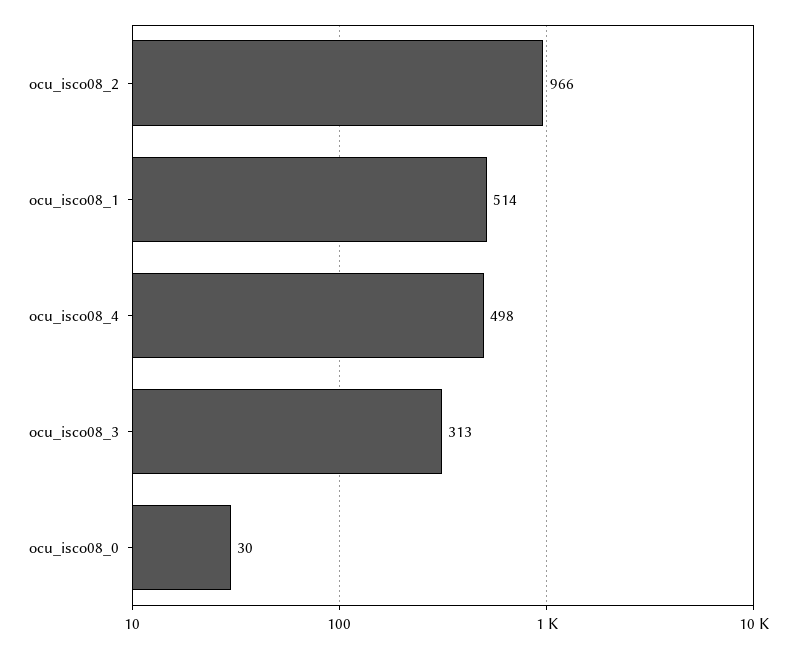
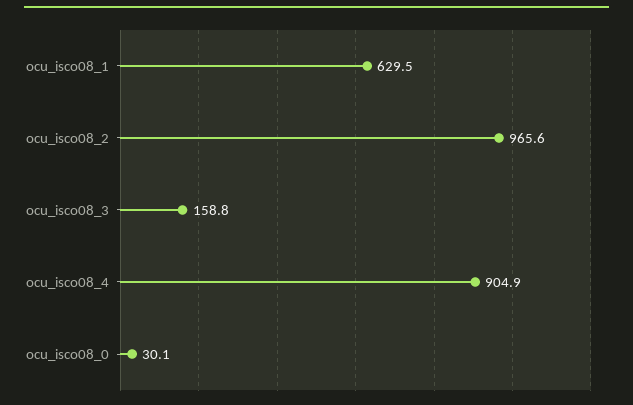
ocu_isco08_1: 514 -> 629.5
ocu_isco08_4: 498 -> 904.9
ocu_isco08_3: 313 -> 158.8

